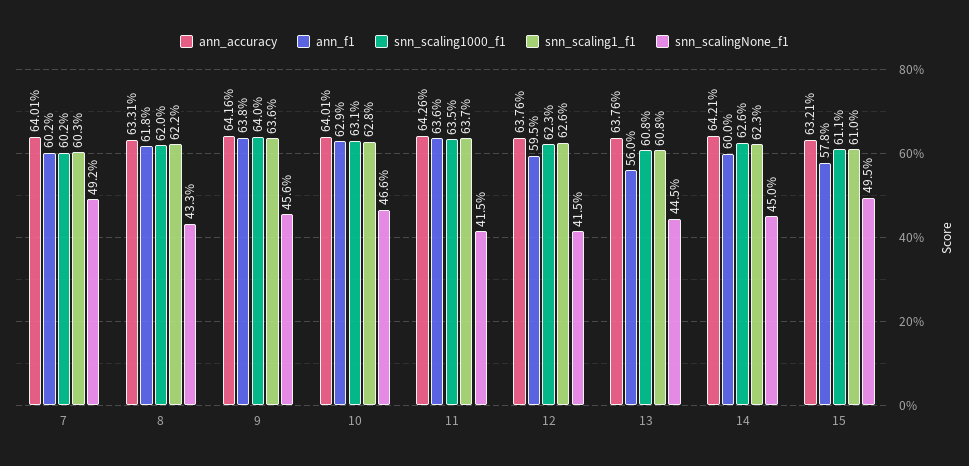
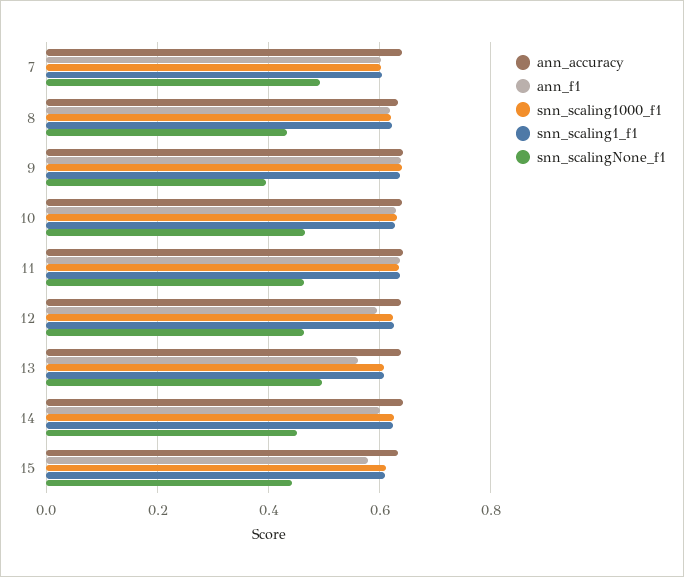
snn_scalingNone_f1, 9: 0.456 -> 0.4
snn_scalingNone_f1, 11: 0.415 -> 0.46
snn_scalingNone_f1, 12: 0.415 -> 0.46
snn_scalingNone_f1, 13: 0.445 -> 0.5
snn_scalingNone_f1, 15: 0.495 -> 0.44

